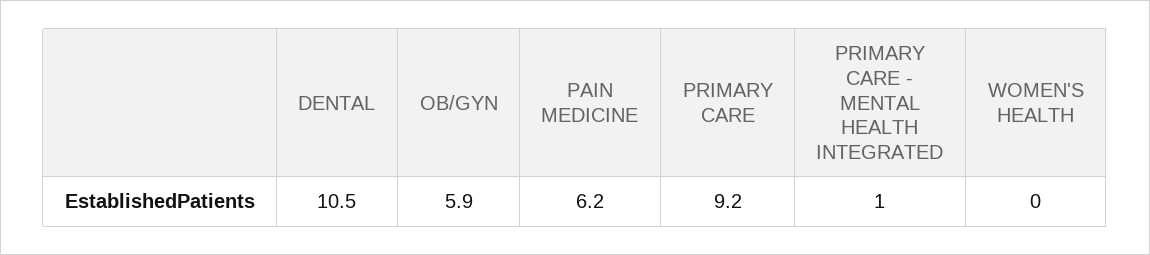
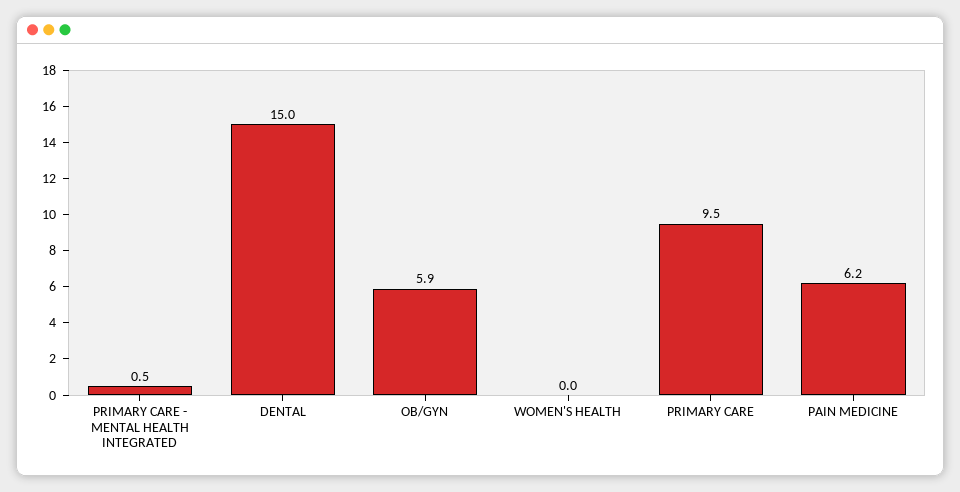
DENTAL: 10.5 -> 15
PRIMARY CARE: 9.2 -> 9.5
PRIMARY CARE - MENTAL HEALTH INTEGRATED: 1 -> 0.5

